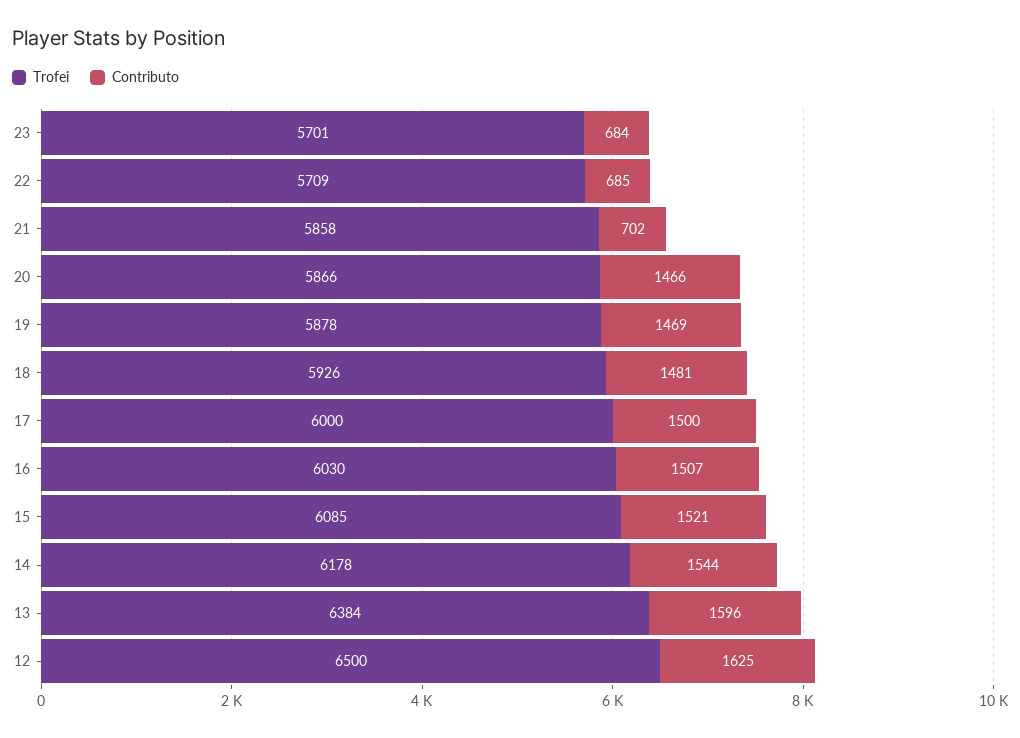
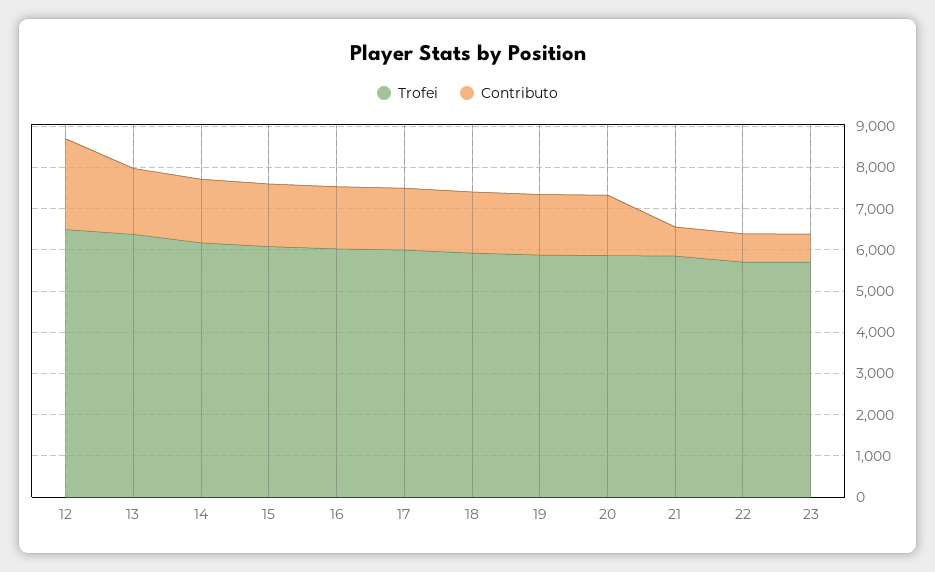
Contributo, 12: 1625 -> 2200

